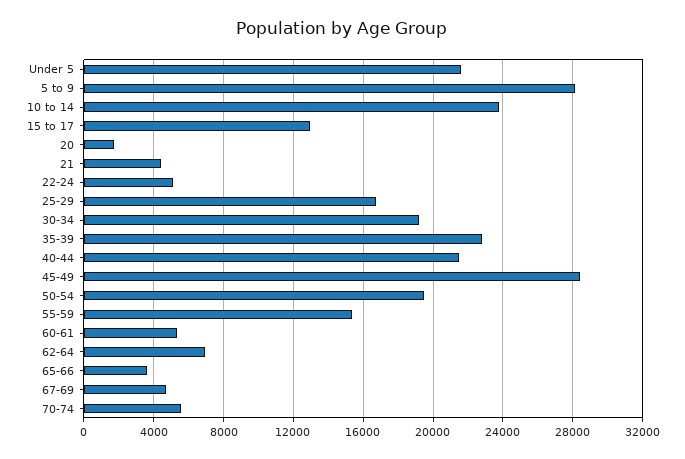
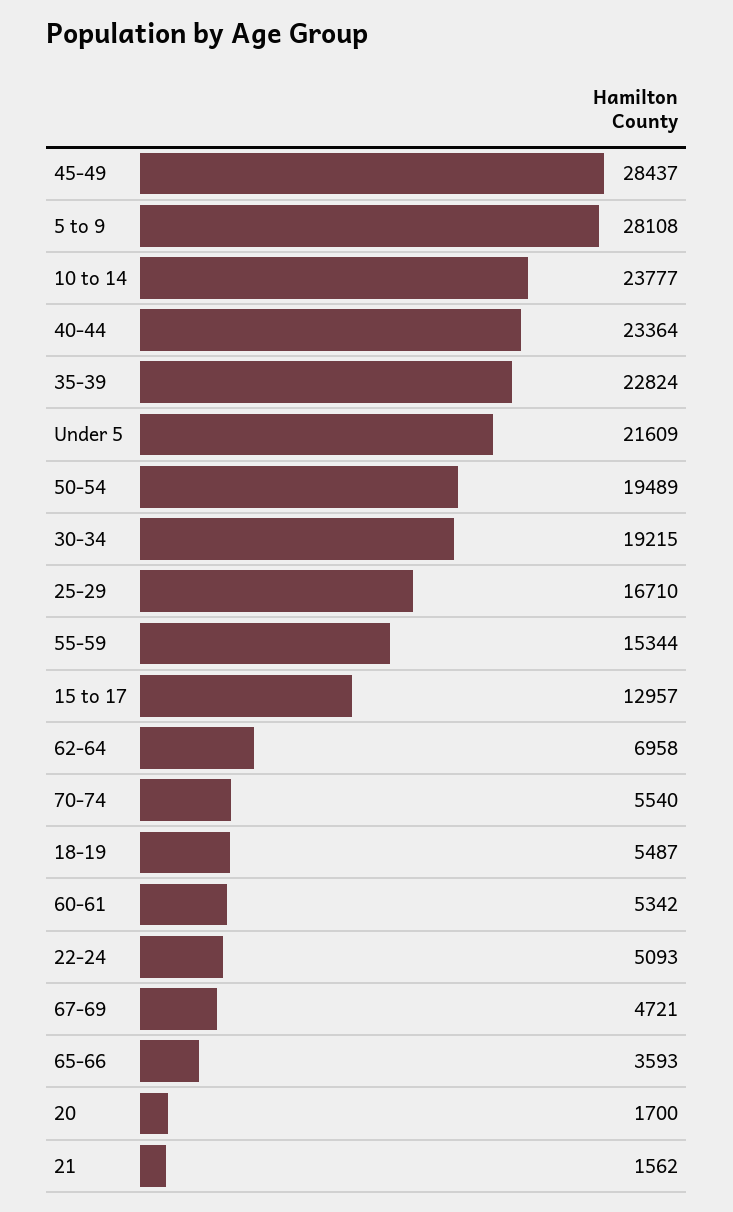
21: 4500 -> 1562
40-44: 21500 -> 23364
18-19: none -> 5487

